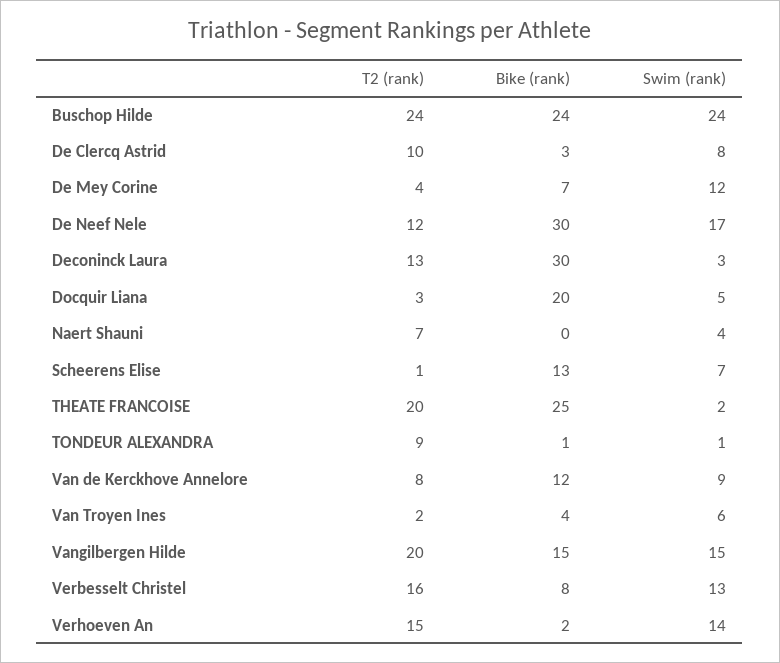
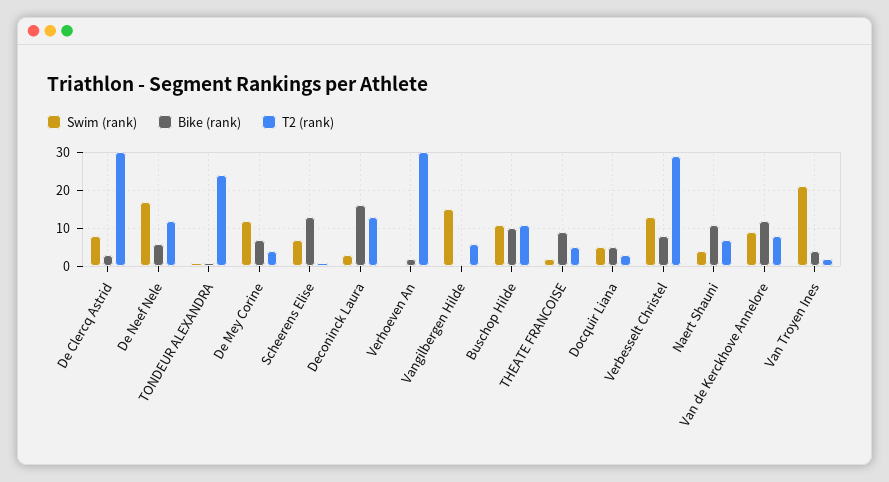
T2 (rank), Buschop Hilde: 24 -> 10
Bike (rank), Buschop Hilde: 24 -> 10
Swim (rank), Buschop Hilde: 24 -> 10
T2 (rank), De Clercq Astrid: 10 -> 30
Bike (rank), De Neef Nele: 30 -> 5
Bike (rank), Deconinck Laura: 30 -> 15
Bike (rank), Docquir Liana: 20 -> 5
Bike (rank), Naert Shauni: 0 -> 10
T2 (rank), THEATE FRANCOISE: 20 -> 5
Bike (rank), THEATE FRANCOISE: 25 -> 10
T2 (rank), TONDEUR ALEXANDRA: 9 -> 25
Swim (rank), Van Troyen Ines: 6 -> 20
T2 (rank), Vangilbergen Hilde: 20 -> 5
Bike (rank), Vangilbergen Hilde: 15 -> 0
T2 (rank), Verbesselt Christel: 16 -> 30
T2 (rank), Verhoeven An: 15 -> 30
Swim (rank), Verhoeven An: 14 -> 0

